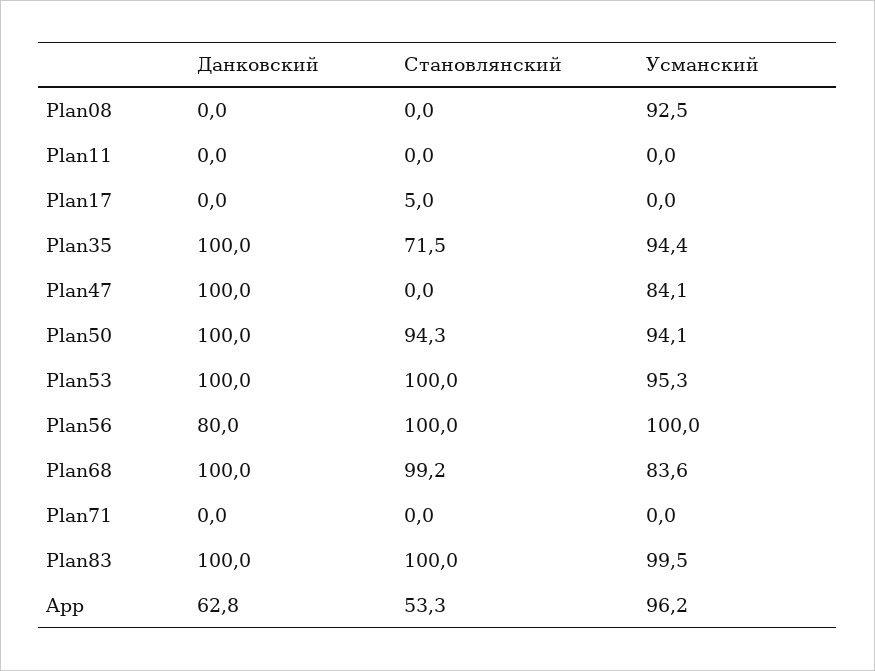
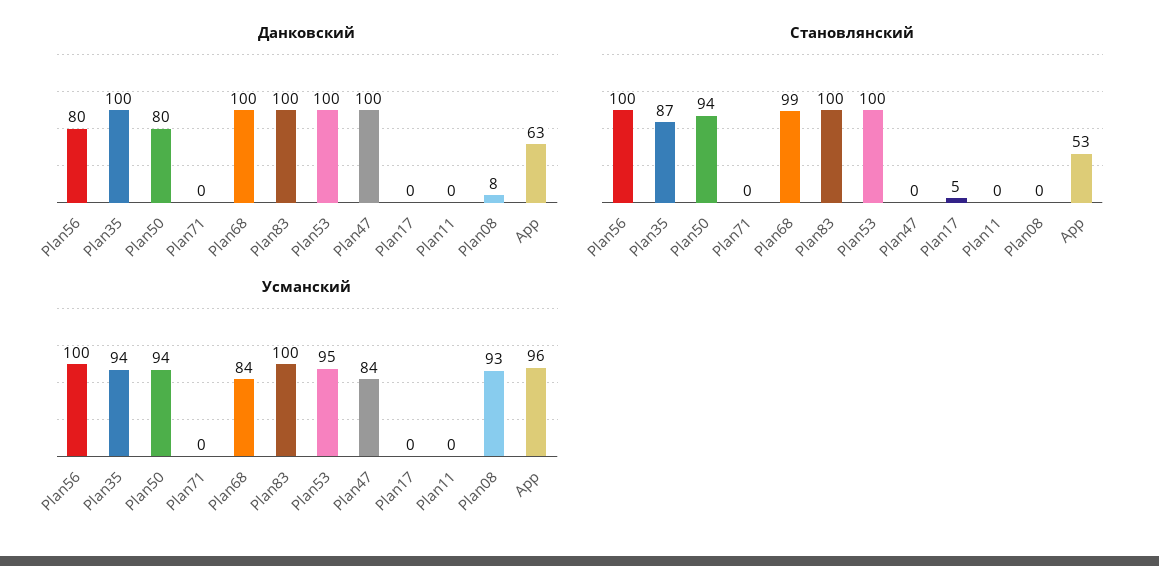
Данковский, Plan08: 0 -> 8
Становлянский, Plan35: 71.5 -> 87
Данковский, Plan50: 100 -> 80

